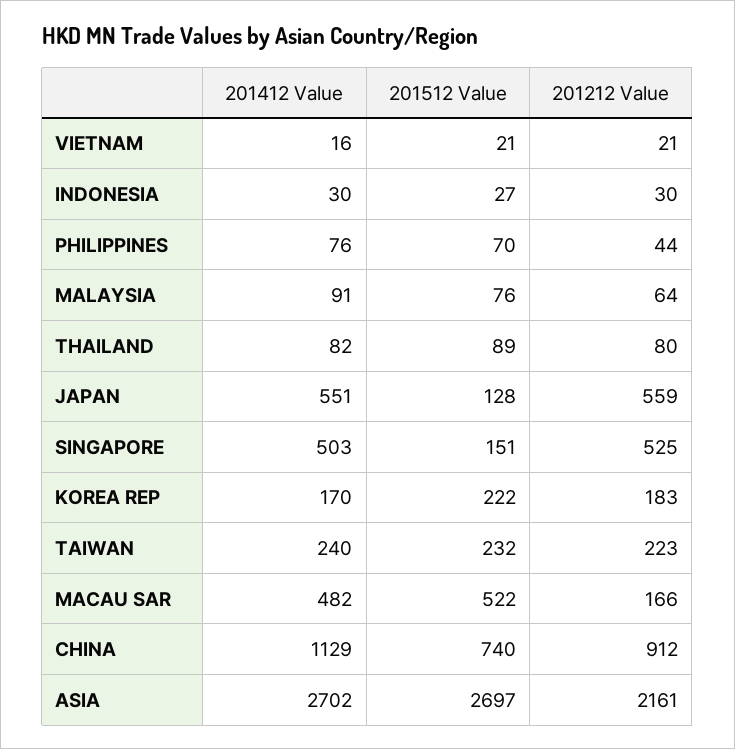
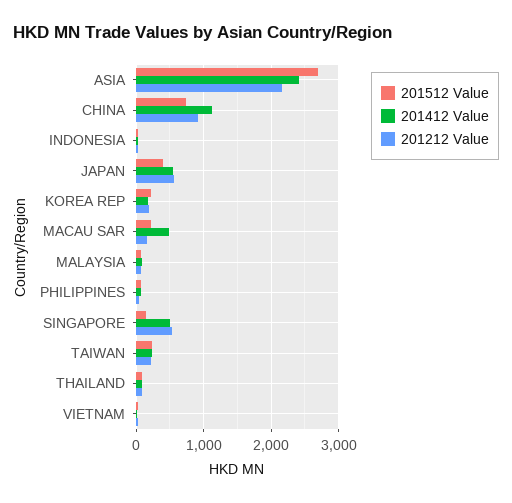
201512 Value, JAPAN: 128 -> 400
201512 Value, MACAU SAR: 522 -> 200
201412 Value, ASIA: 2702 -> 2400

